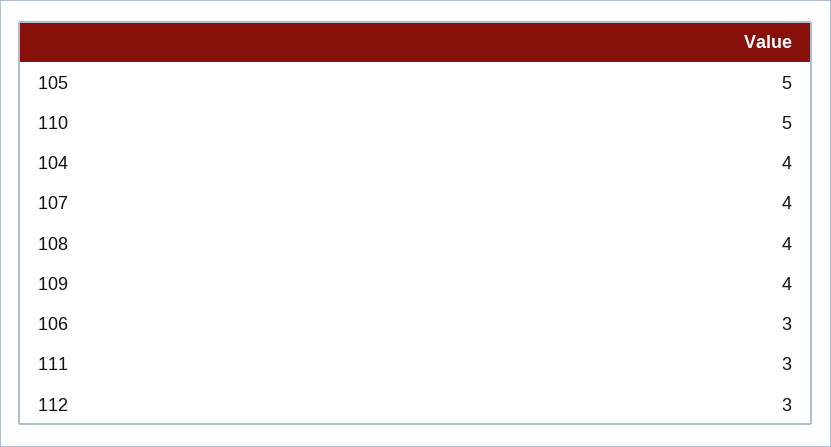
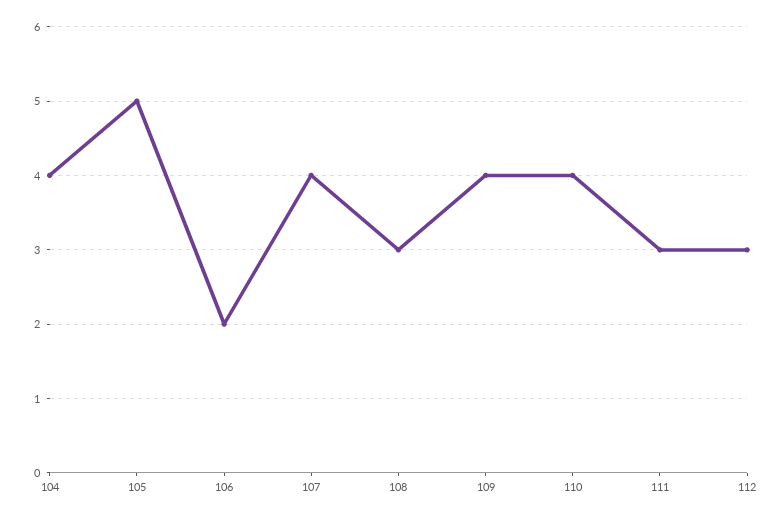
110: 5 -> 4
108: 4 -> 3
106: 3 -> 2

